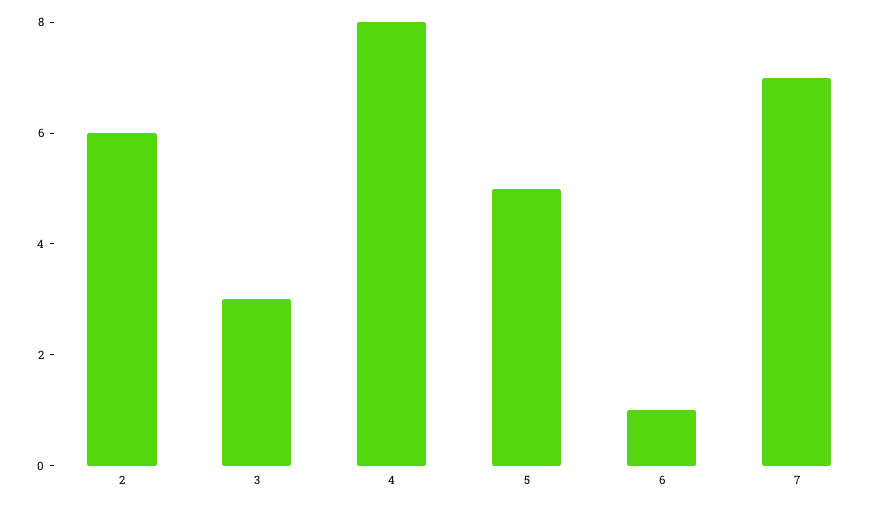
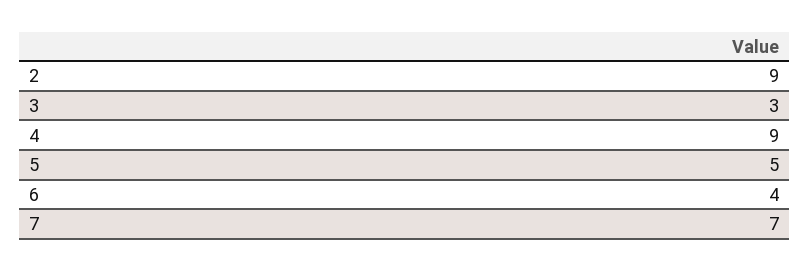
2: 6 -> 9
4: 8 -> 9
6: 1 -> 4

